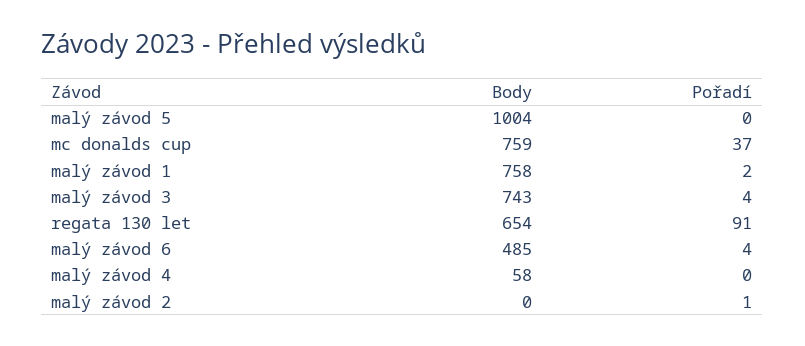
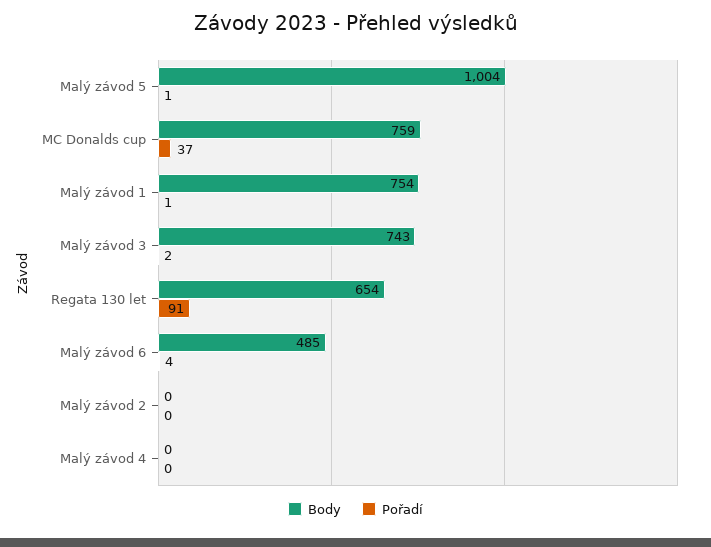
Pořadí, malý závod 5: 0 -> 1
Body, malý závod 1: 758 -> 754
Pořadí, malý závod 1: 2 -> 1
Pořadí, malý závod 3: 4 -> 2
Body, malý závod 4: 58 -> 0
Pořadí, malý závod 2: 1 -> 0

